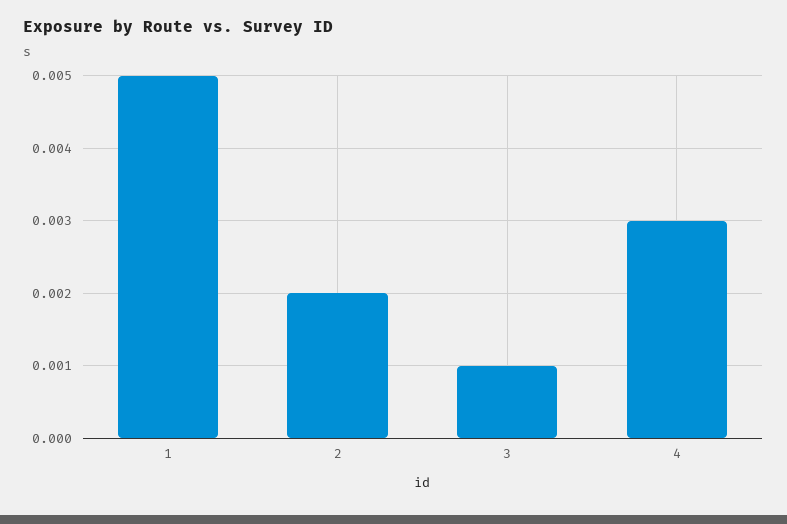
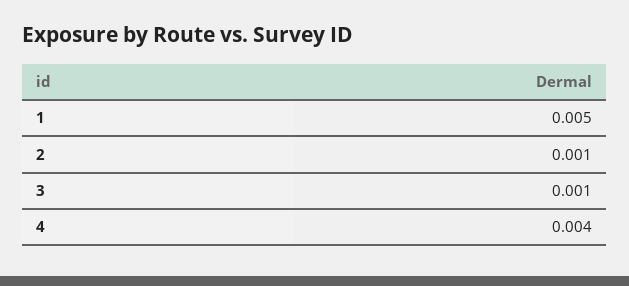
2: 0.002 -> 0.001
4: 0.003 -> 0.004

